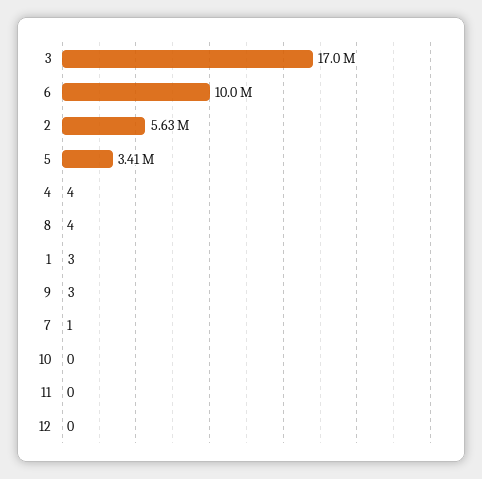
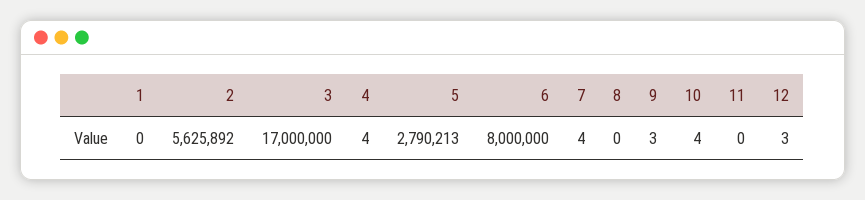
6: 10000000 -> 8000000
5: 3410000 -> 2790213
8: 4 -> 0
1: 3 -> 0
7: 1 -> 4
10: 0 -> 4
12: 0 -> 3

